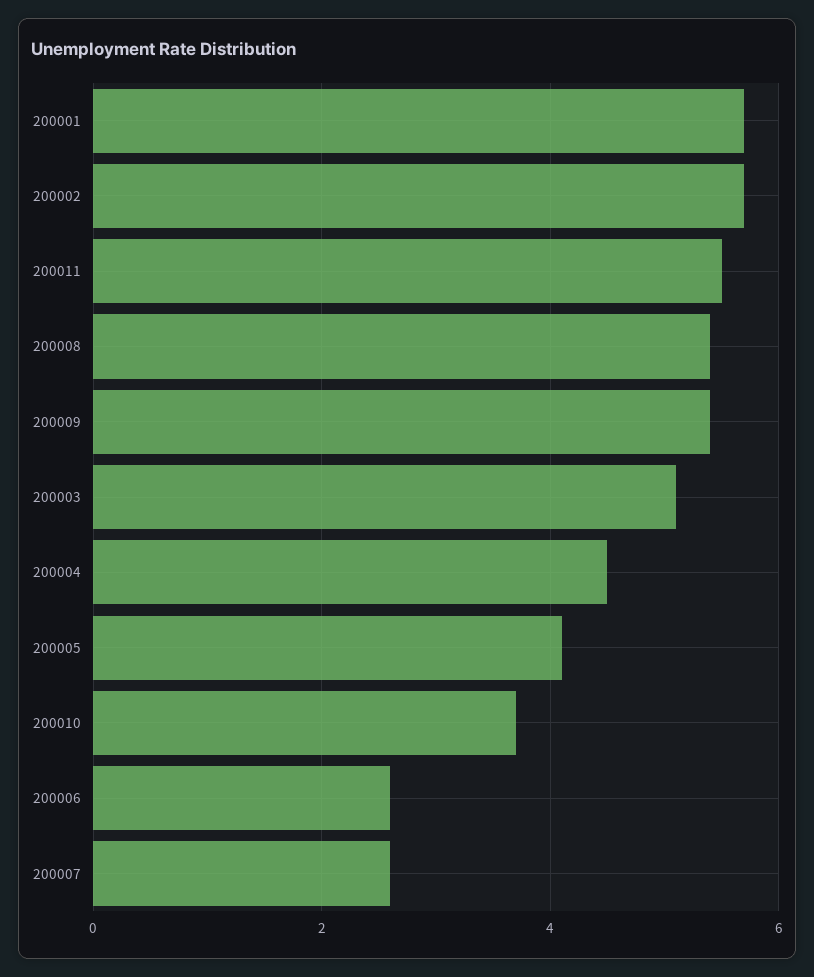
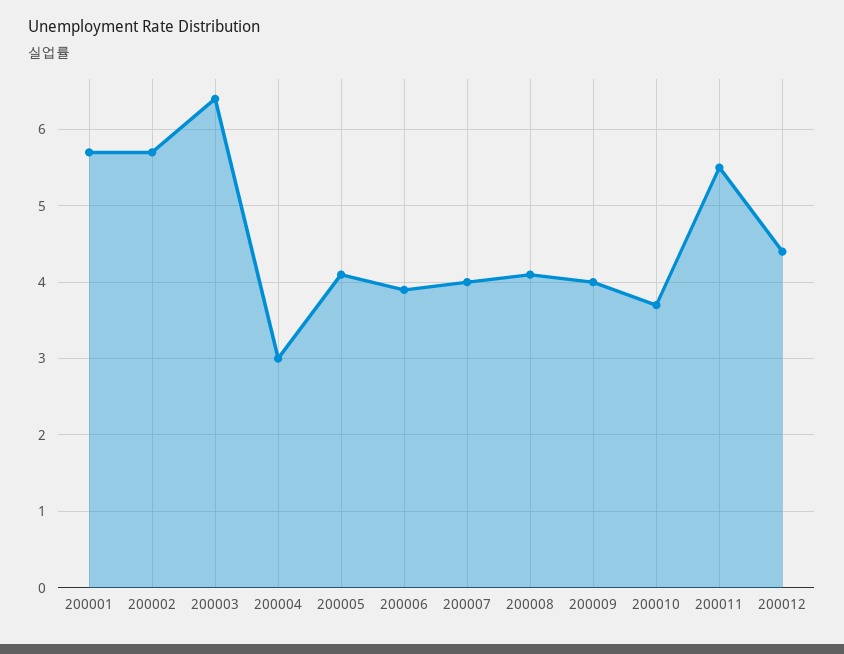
200008: 5.5 -> 4.1
200009: 5.5 -> 4
200003: 5 -> 6.4
200004: 4.5 -> 3
200006: 2.5 -> 3.9
200007: 2.5 -> 4
200012: none -> 4.4

